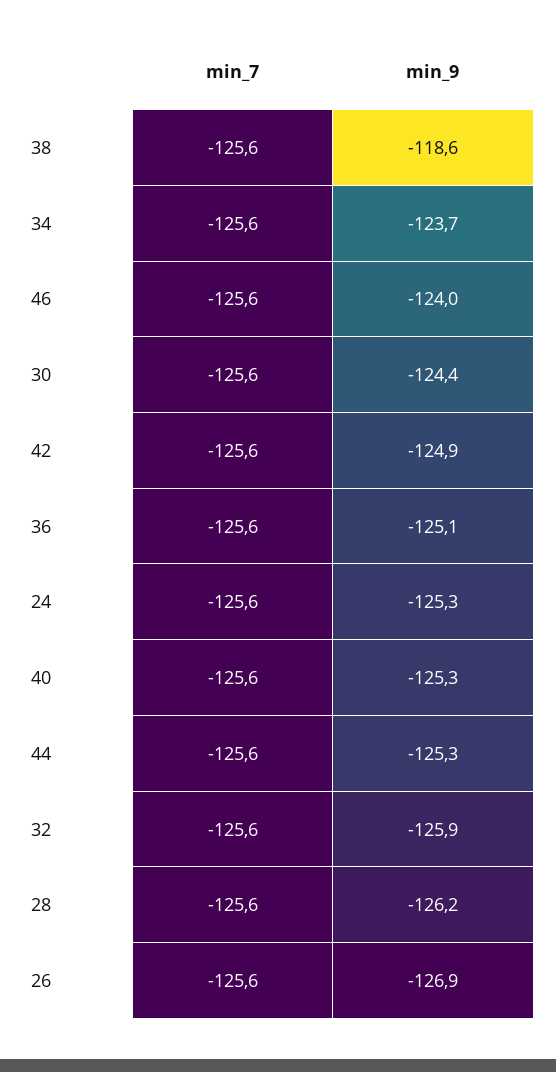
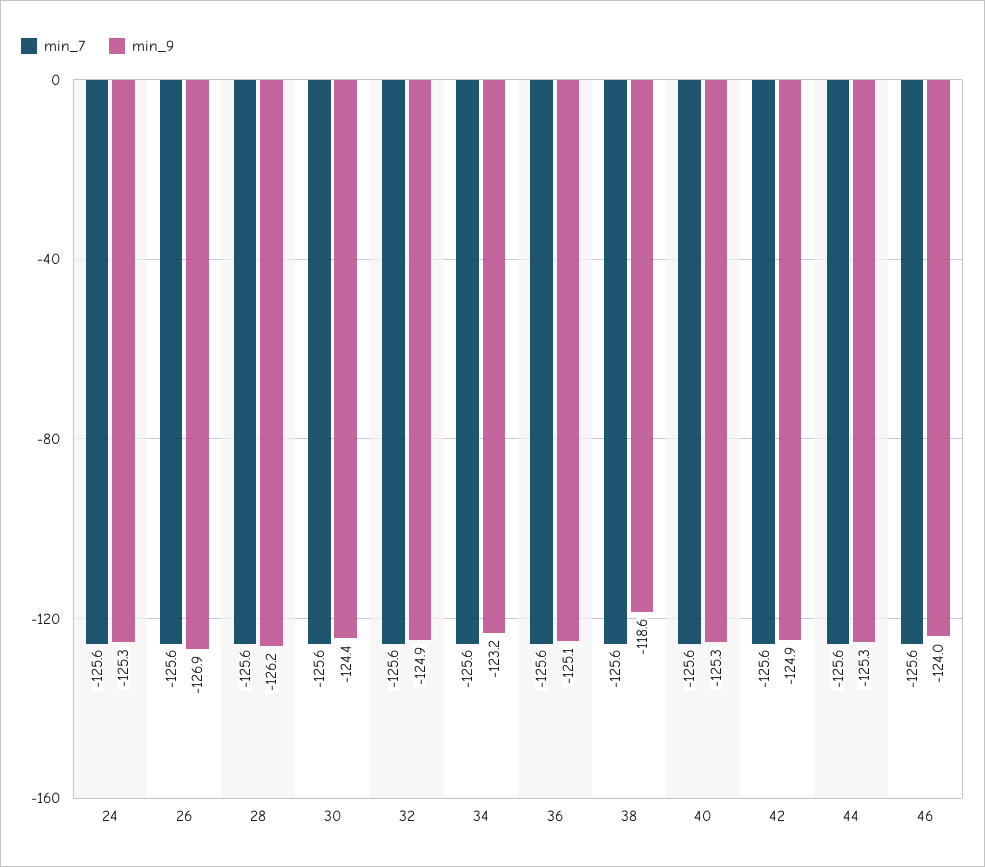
min_9, 34: -123.7 -> -123.2
min_9, 32: -125.9 -> -124.9

